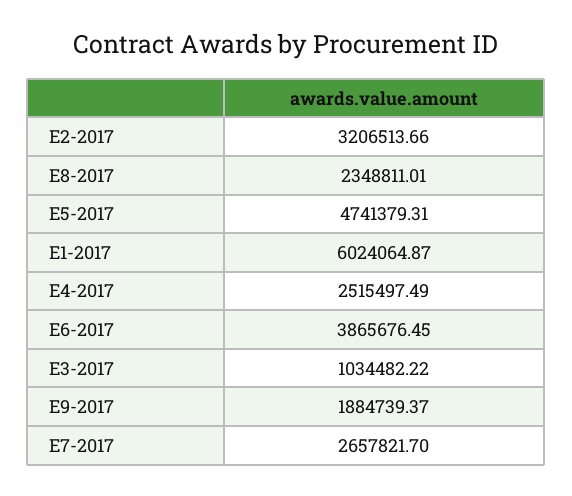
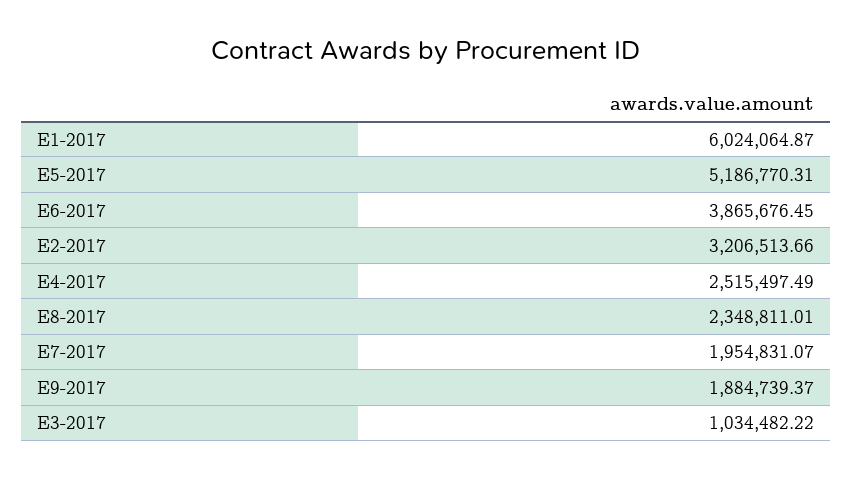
E5-2017: 4741379.31 -> 5186770.31
E7-2017: 2657821.7 -> 1954831.07

